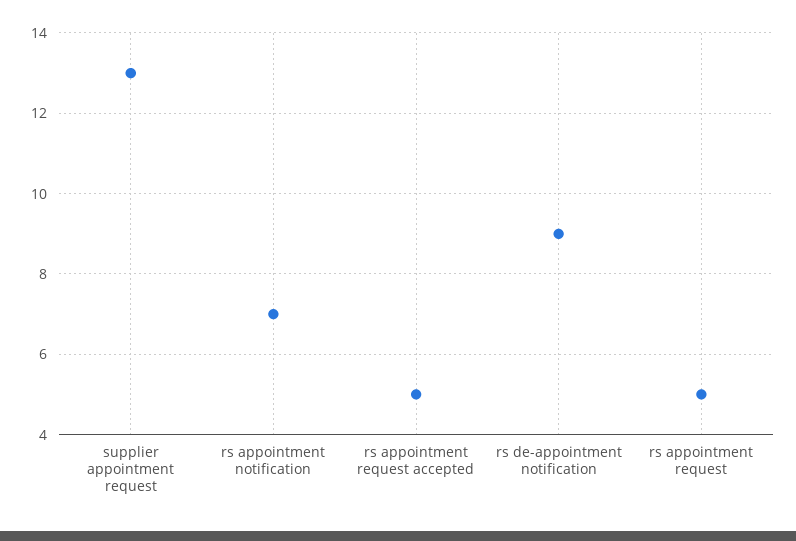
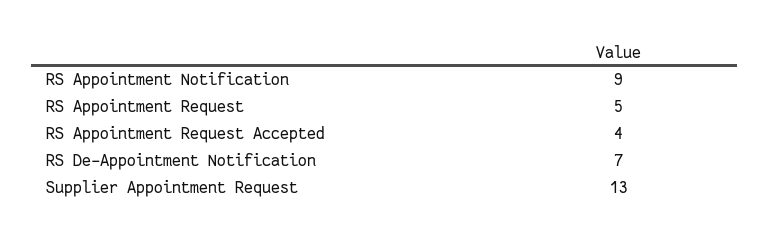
rs appointment notification: 7 -> 9
rs appointment request accepted: 5 -> 4
rs de-appointment notification: 9 -> 7

